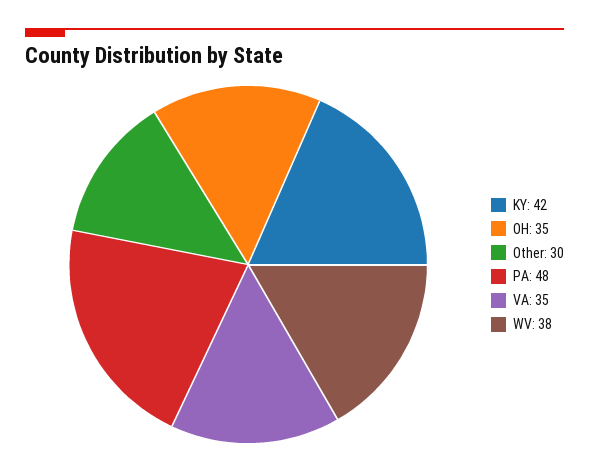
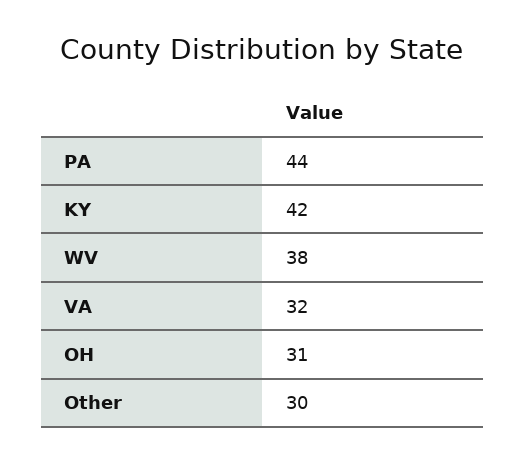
OH: 35 -> 31
PA: 48 -> 44
VA: 35 -> 32

